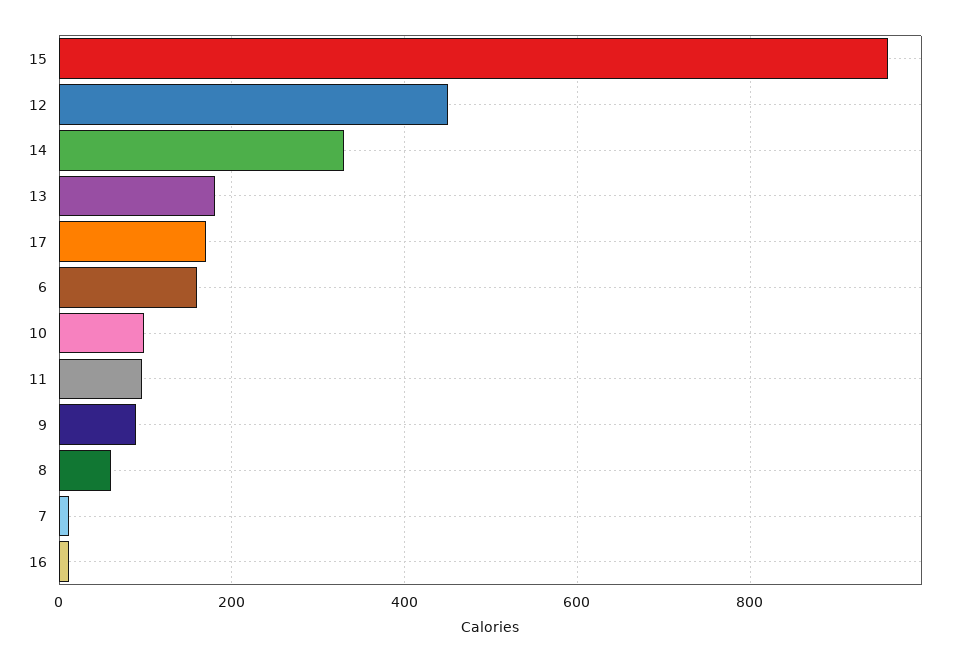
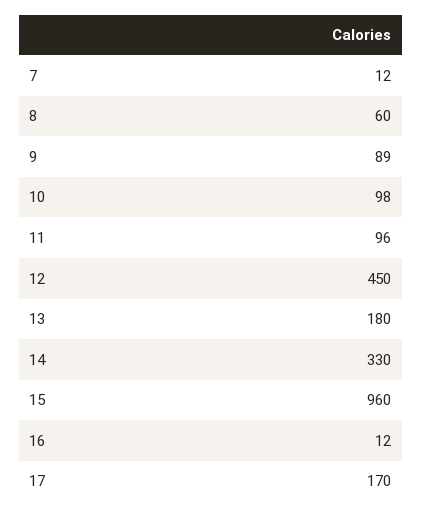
6: 160 -> none

